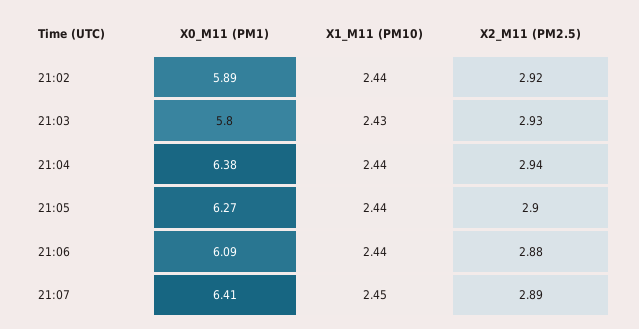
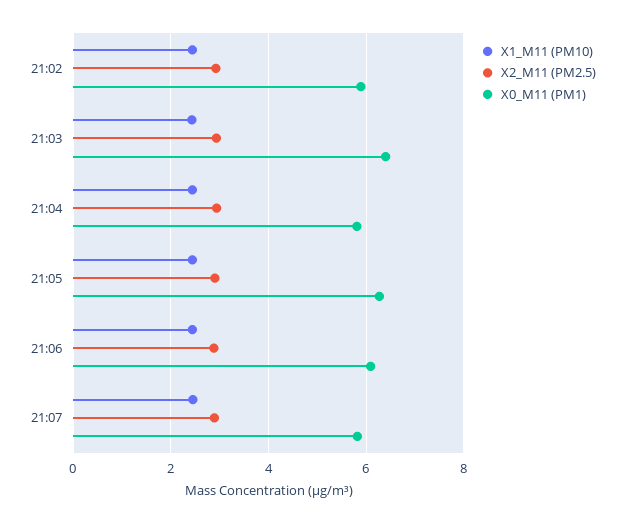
X0_M11 (PM1), 21:03: 5.8 -> 6.4
X0_M11 (PM1), 21:04: 6.38 -> 5.8
X0_M11 (PM1), 21:07: 6.41 -> 5.8

